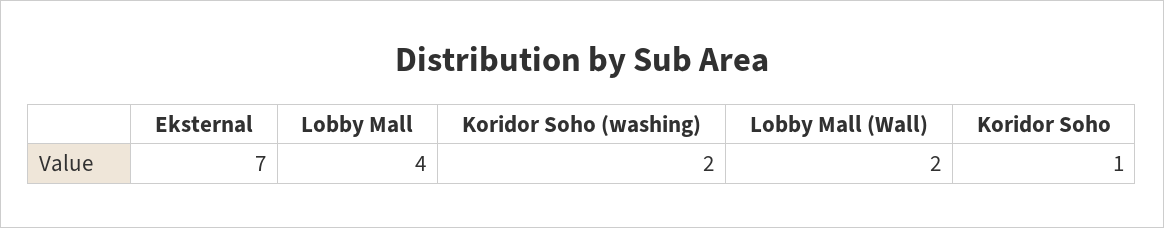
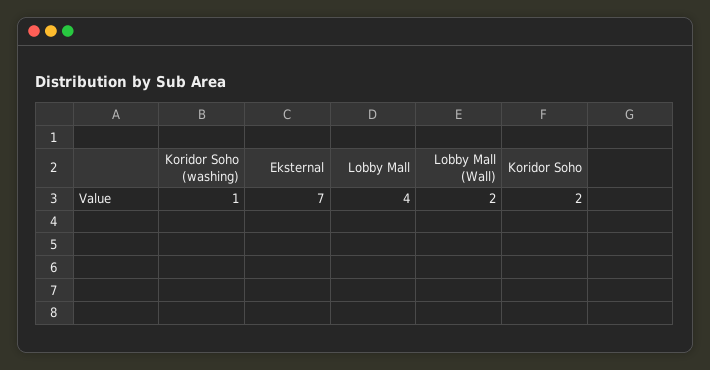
Koridor Soho (washing): 2 -> 1
Koridor Soho: 1 -> 2

